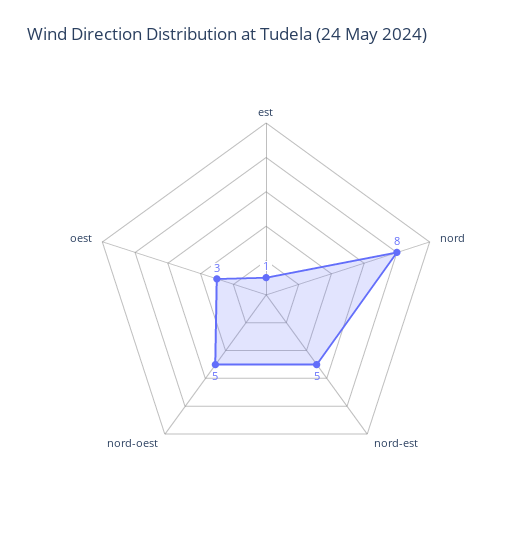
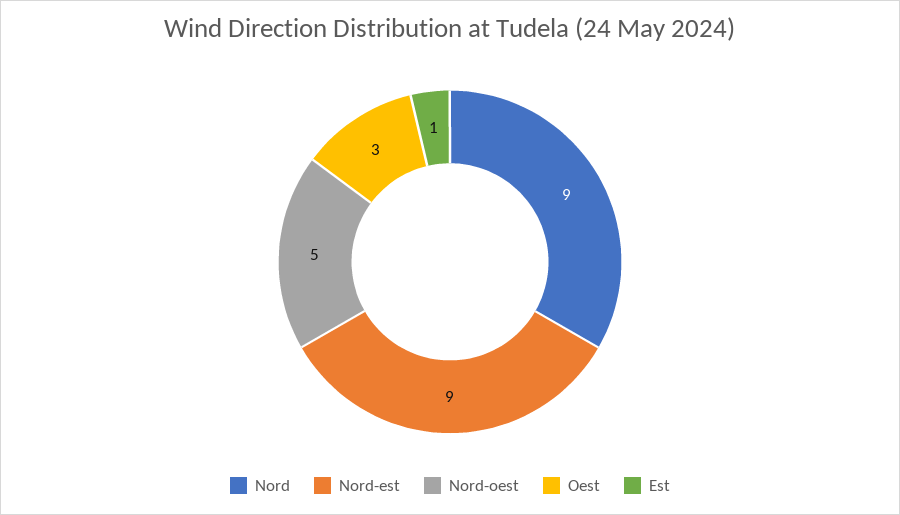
nord: 8 -> 9
nord-est: 5 -> 9

